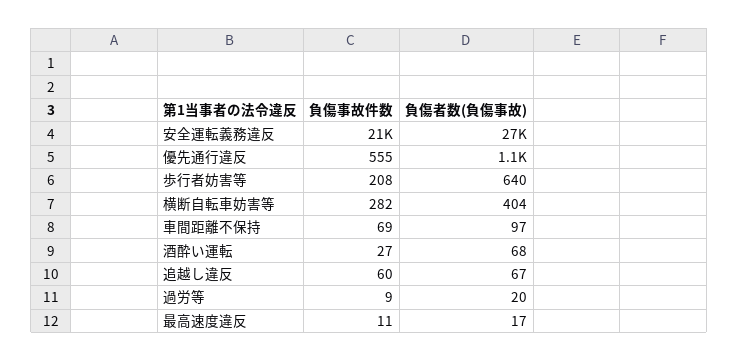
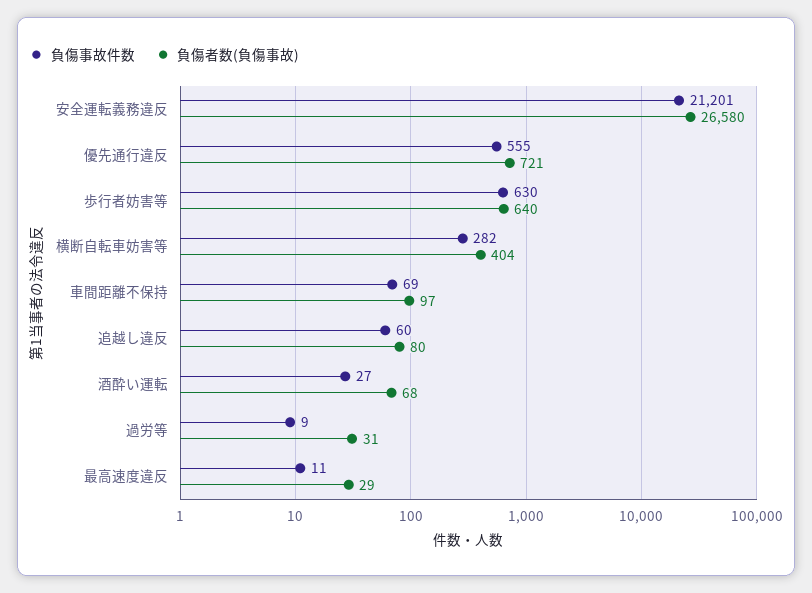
負傷者数(負傷事故), 優先通行違反: 1100 -> 721
負傷事故件数, 歩行者妨害等: 208 -> 630
負傷者数(負傷事故), 追越し違反: 67 -> 80
負傷者数(負傷事故), 過労等: 20 -> 31
負傷者数(負傷事故), 最高速度違反: 17 -> 29

